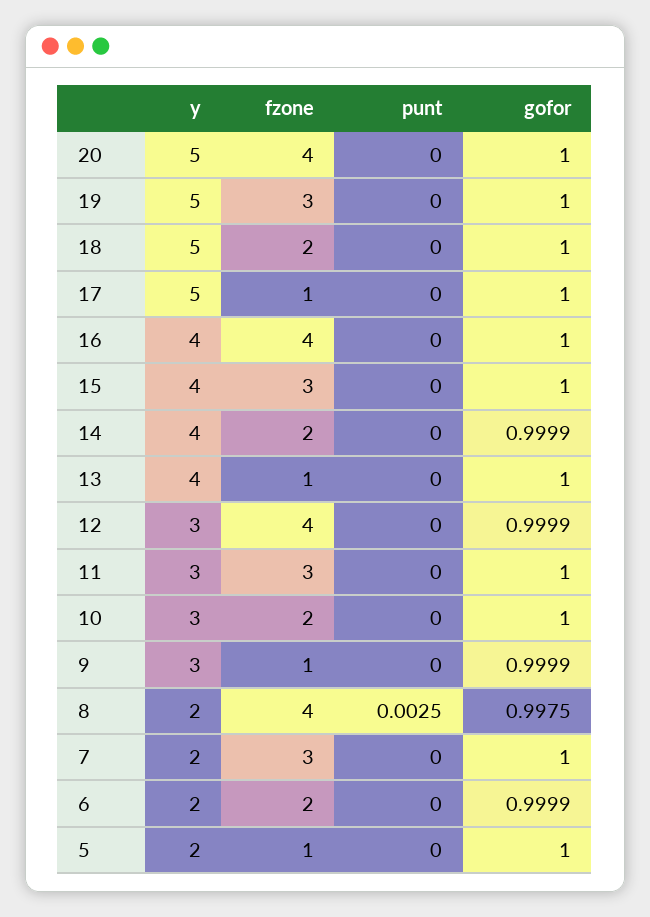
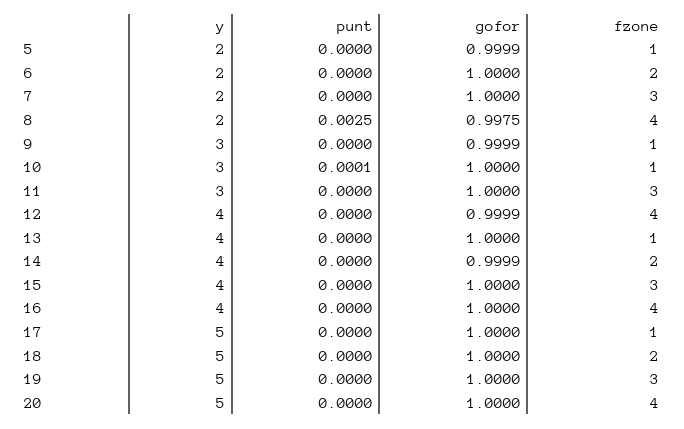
y, 12: 3 -> 4
fzone, 10: 2 -> 1
punt, 10: 0 -> 0.0001
gofor, 6: 0.9999 -> 1
gofor, 5: 1 -> 0.9999

